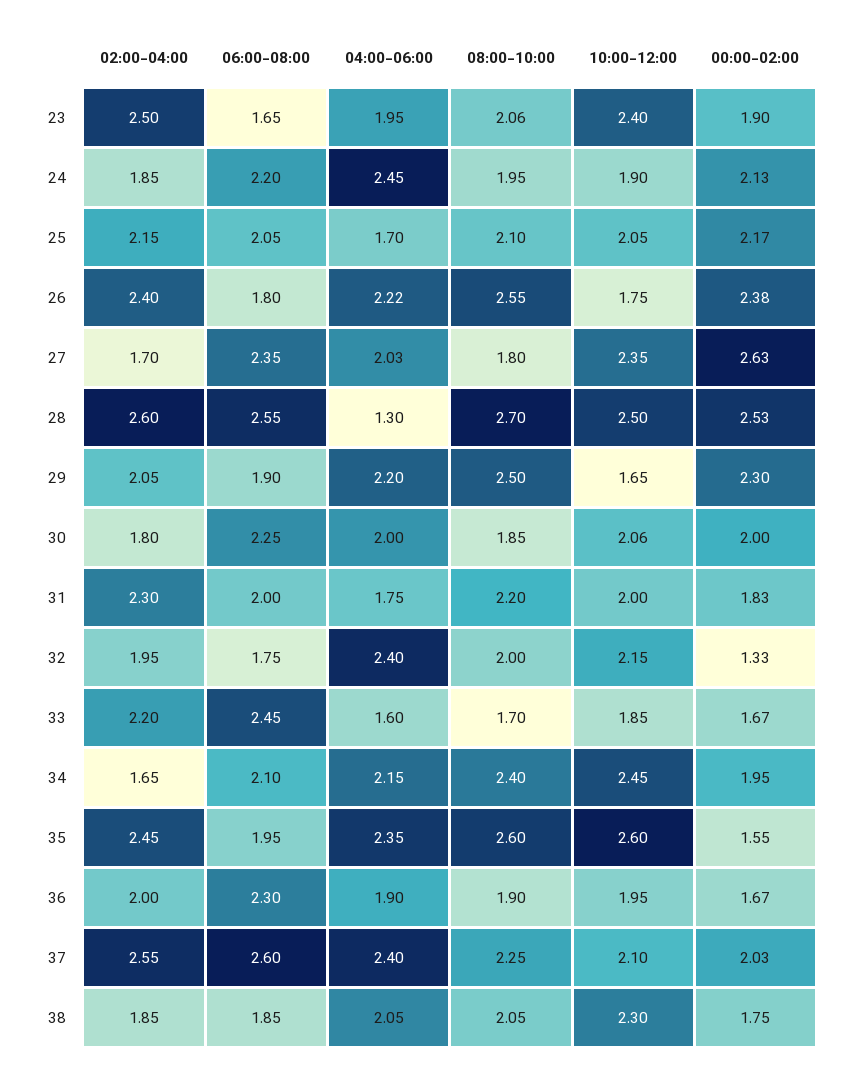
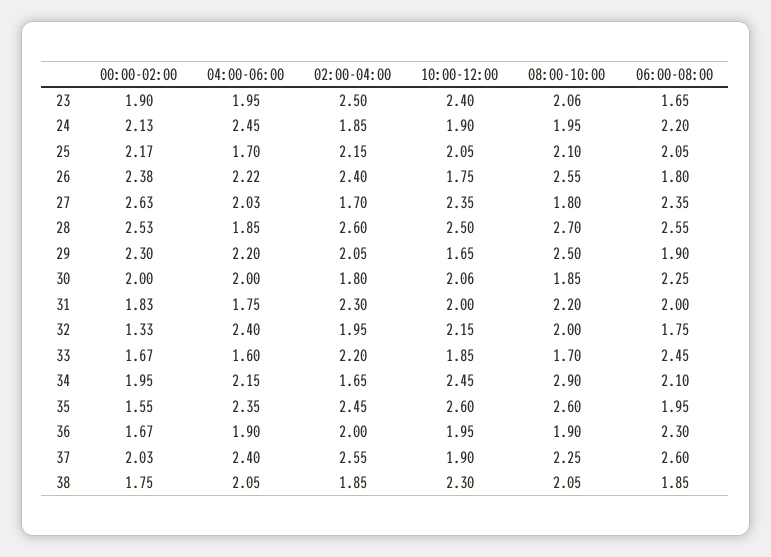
04:00-06:00, 28: 1.3 -> 1.85
08:00-10:00, 34: 2.4 -> 2.9
10:00-12:00, 37: 2.1 -> 1.9

